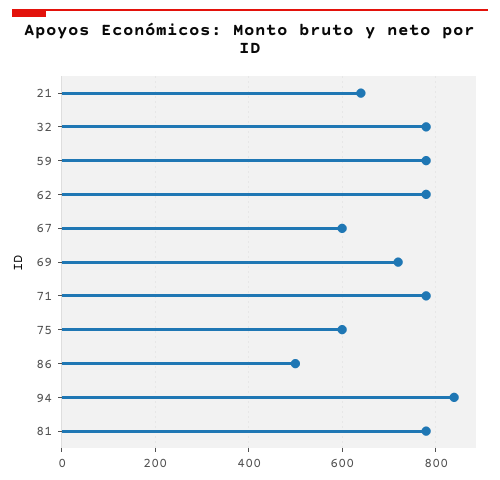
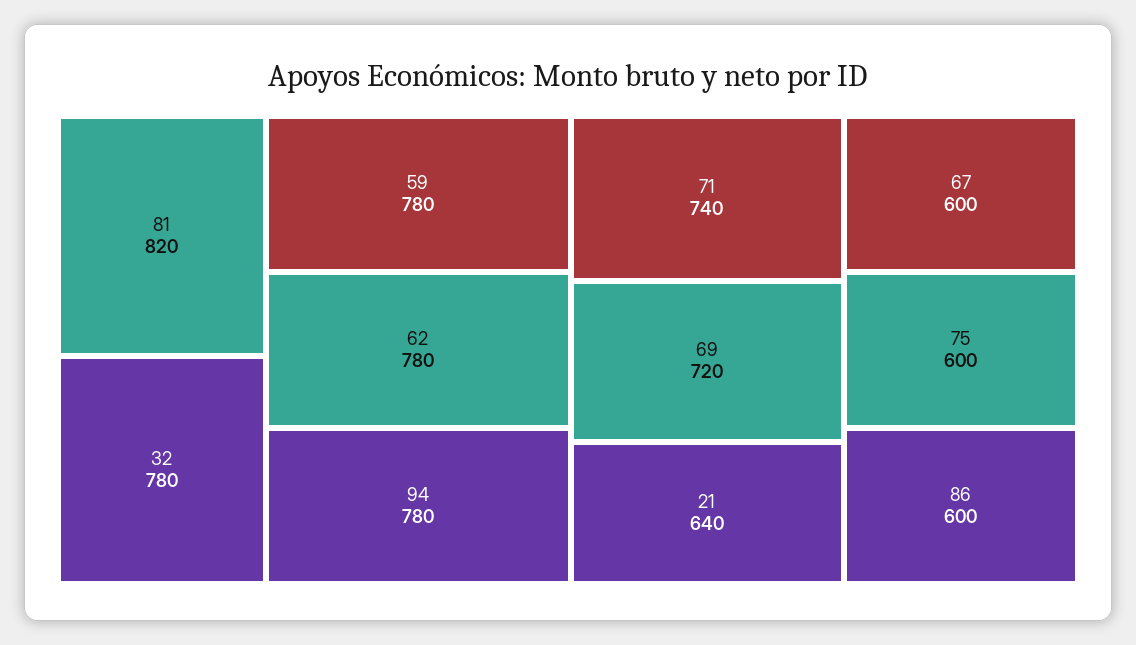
71: 780 -> 740
86: 500 -> 600
94: 840 -> 780
81: 780 -> 820

